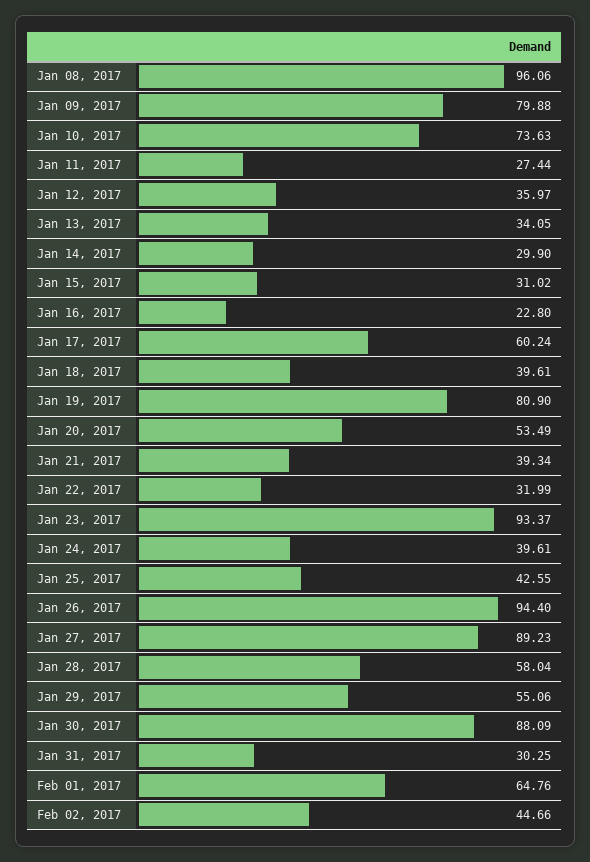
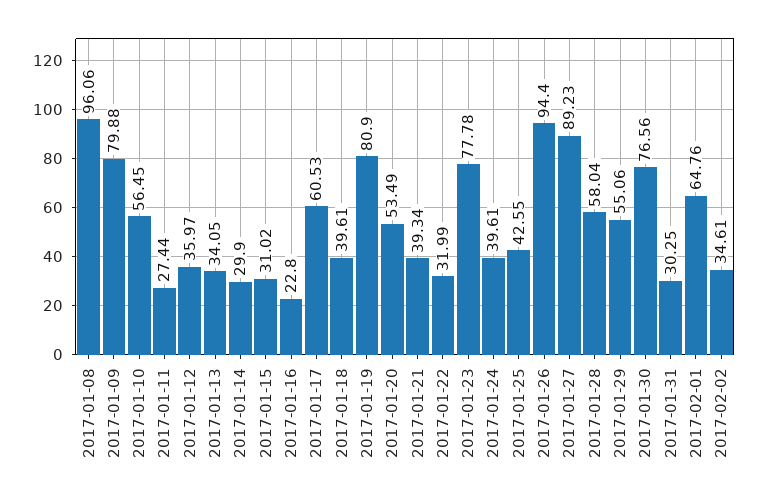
Jan 10, 2017: 73.63 -> 56.45
Jan 17, 2017: 60.24 -> 60.53
Jan 23, 2017: 93.37 -> 77.78
Jan 30, 2017: 88.09 -> 76.56
Feb 02, 2017: 44.66 -> 34.61

